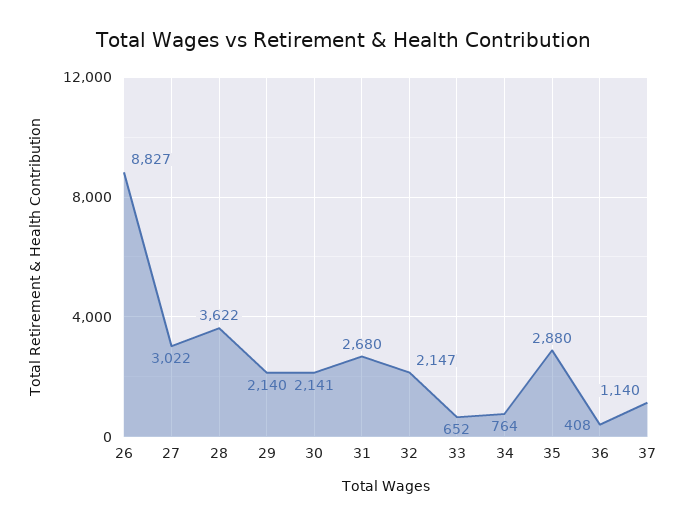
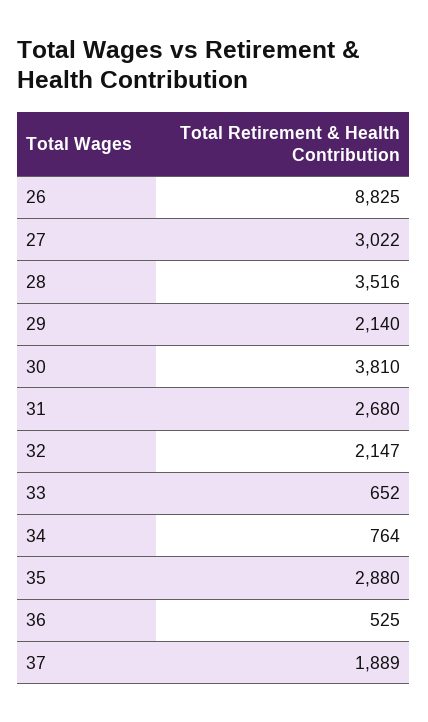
26: 8827 -> 8825
28: 3622 -> 3516
30: 2141 -> 3810
36: 408 -> 525
37: 1140 -> 1889

